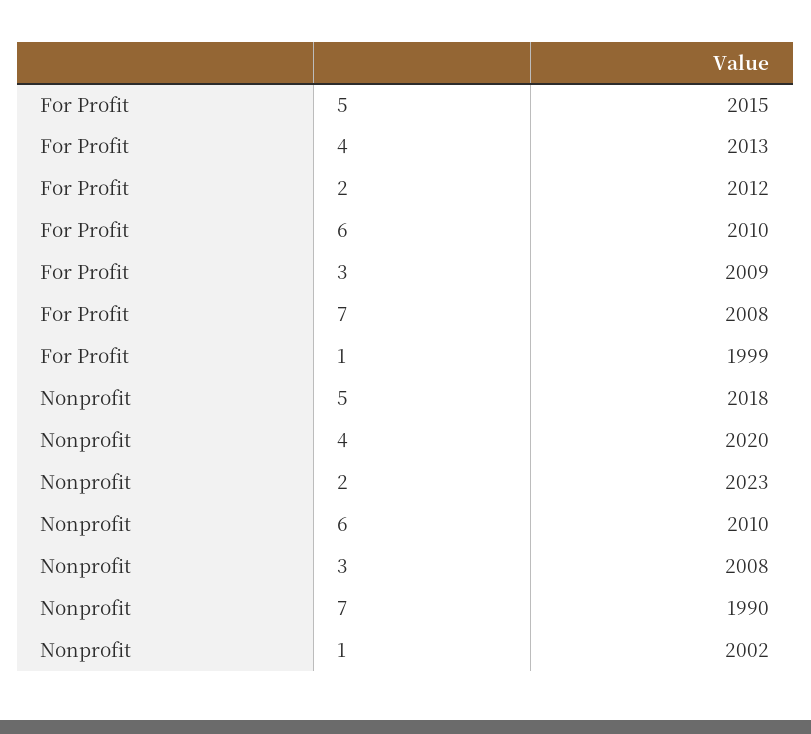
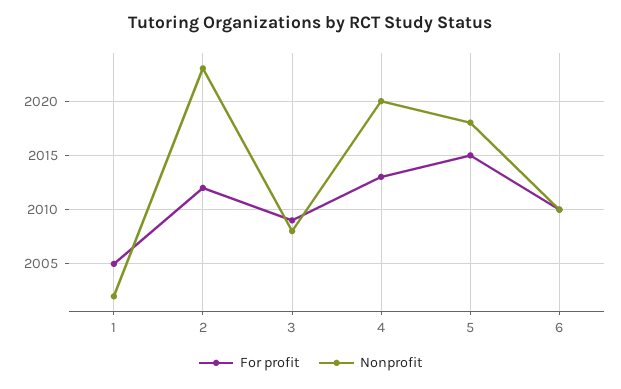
For Profit, 7: 2008 -> none
For Profit, 1: 1999 -> 2005
Nonprofit, 7: 1990 -> none

